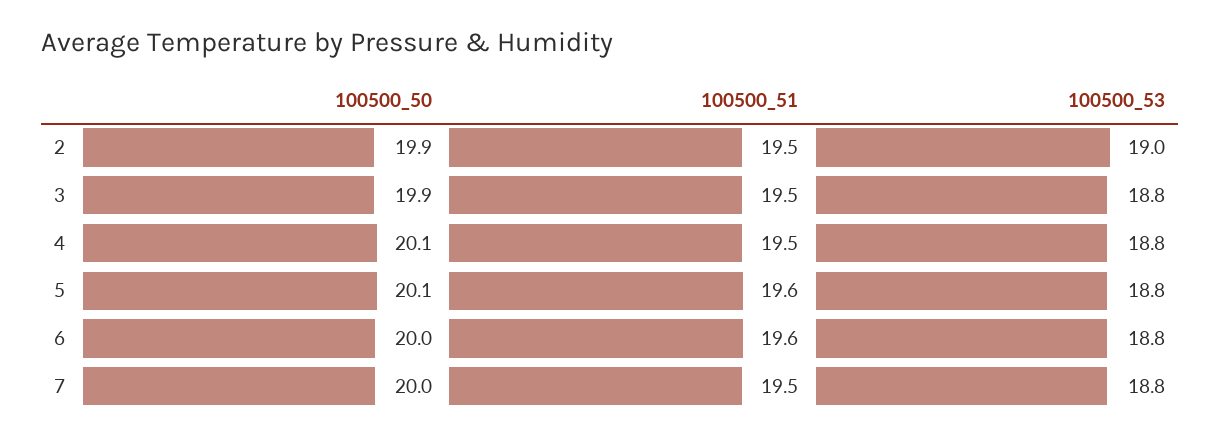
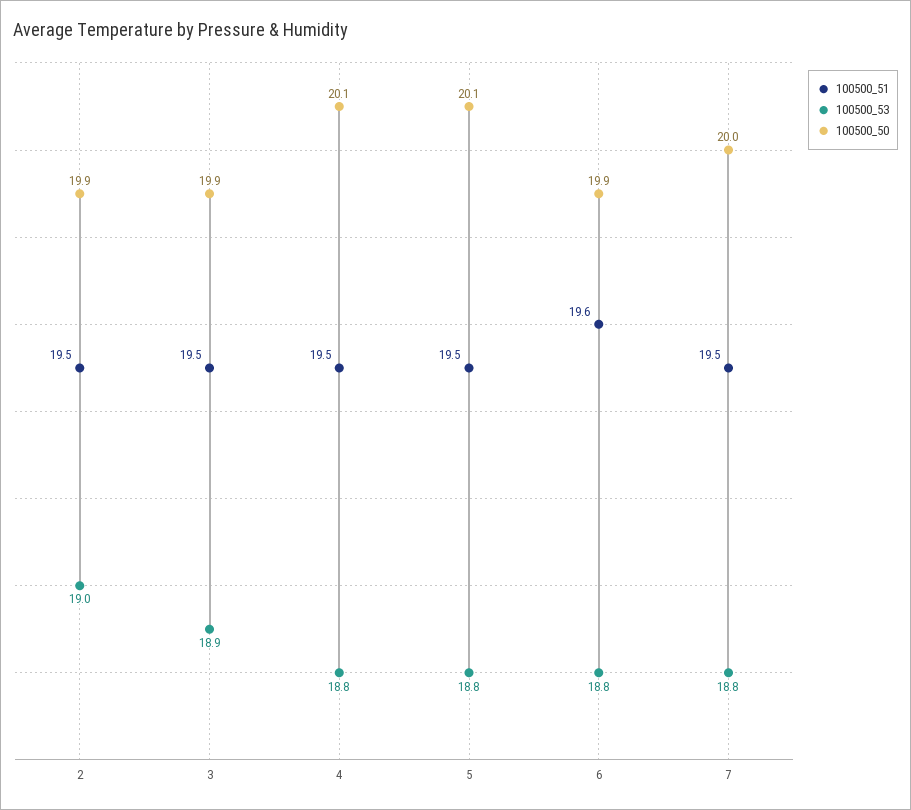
100500_53, 3: 18.8 -> 18.9
100500_51, 5: 19.6 -> 19.5
100500_50, 6: 20 -> 19.9

